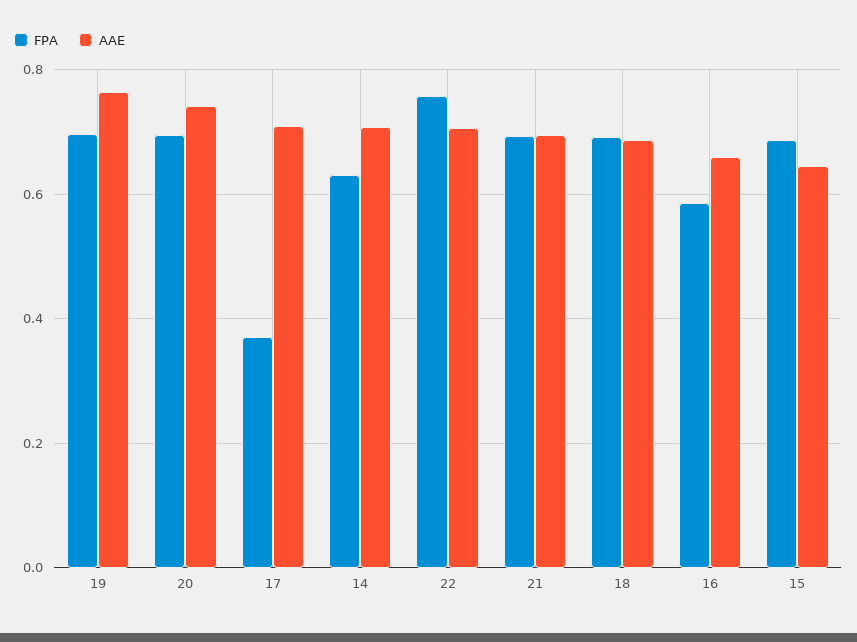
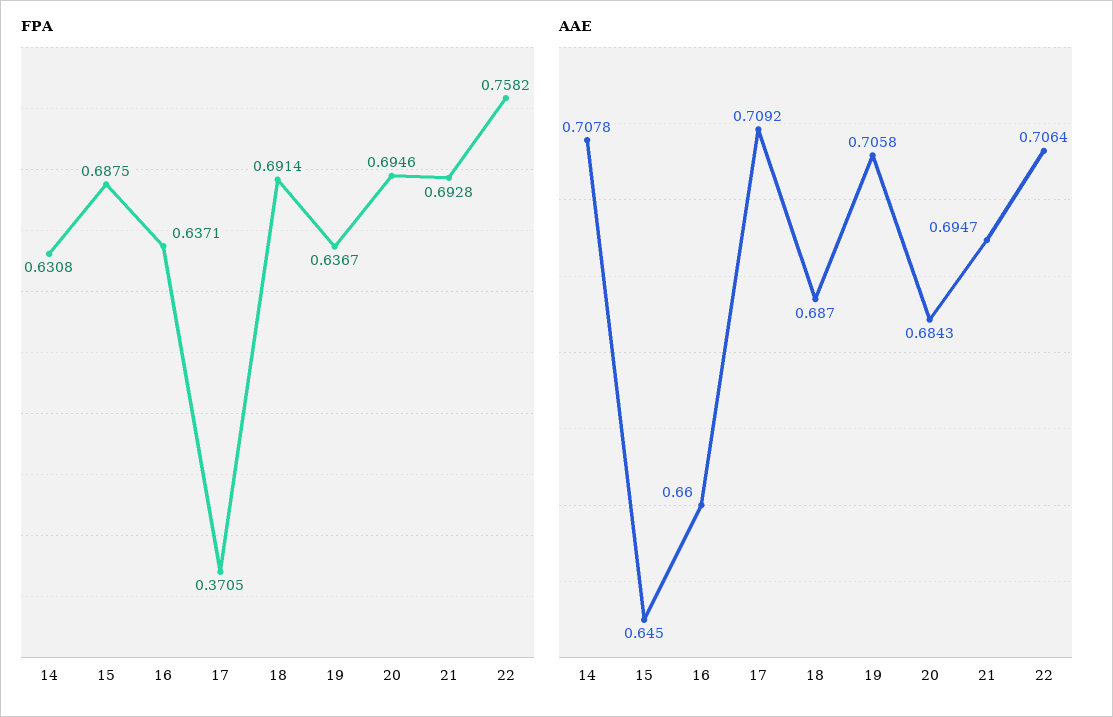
FPA, 19: 0.7 -> 0.6367
AAE, 19: 0.76 -> 0.7058
AAE, 20: 0.74 -> 0.6843
FPA, 16: 0.58 -> 0.6371

